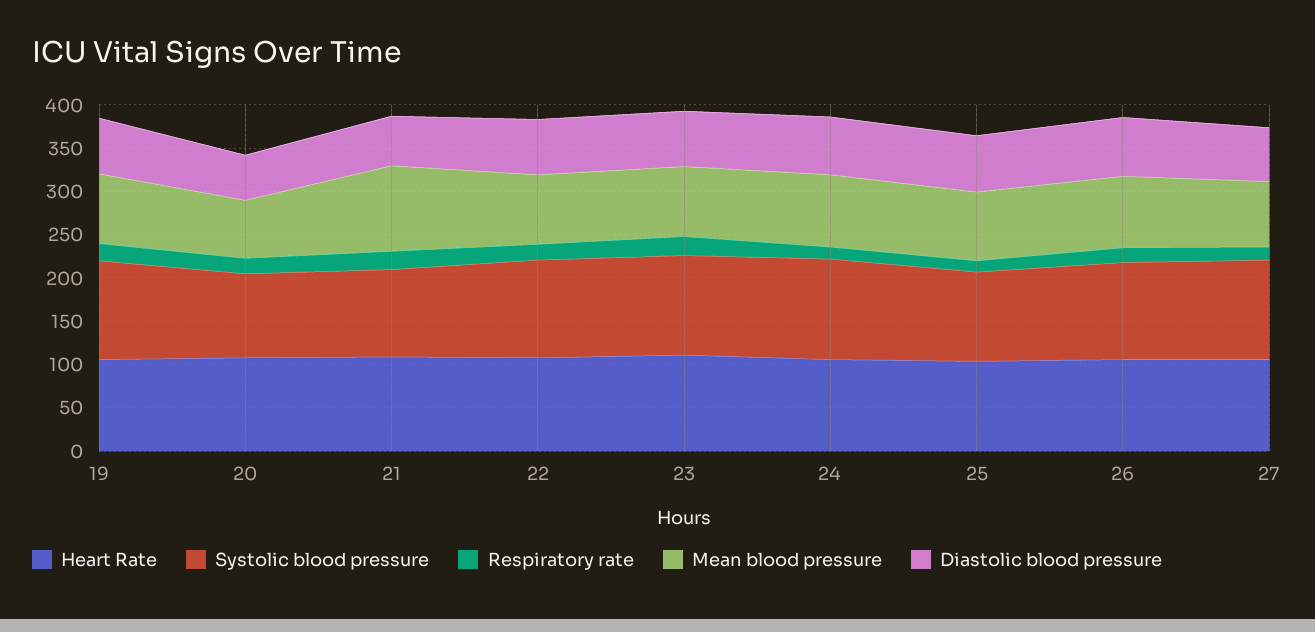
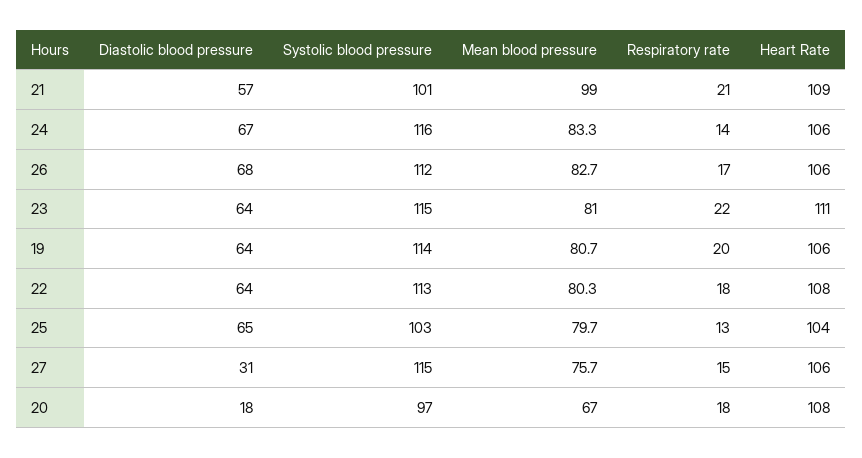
Diastolic blood pressure, 20: 50 -> 18
Diastolic blood pressure, 27: 60 -> 31

